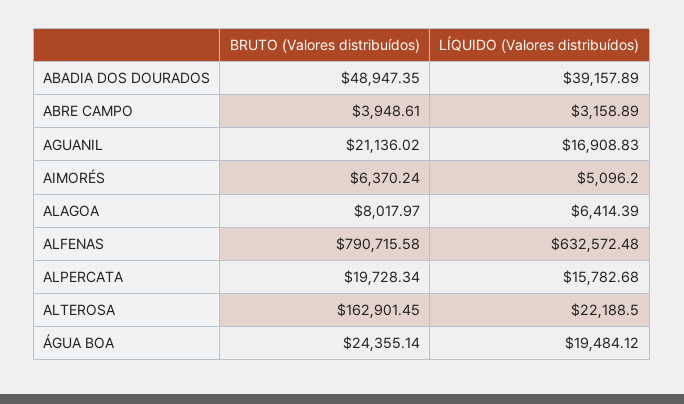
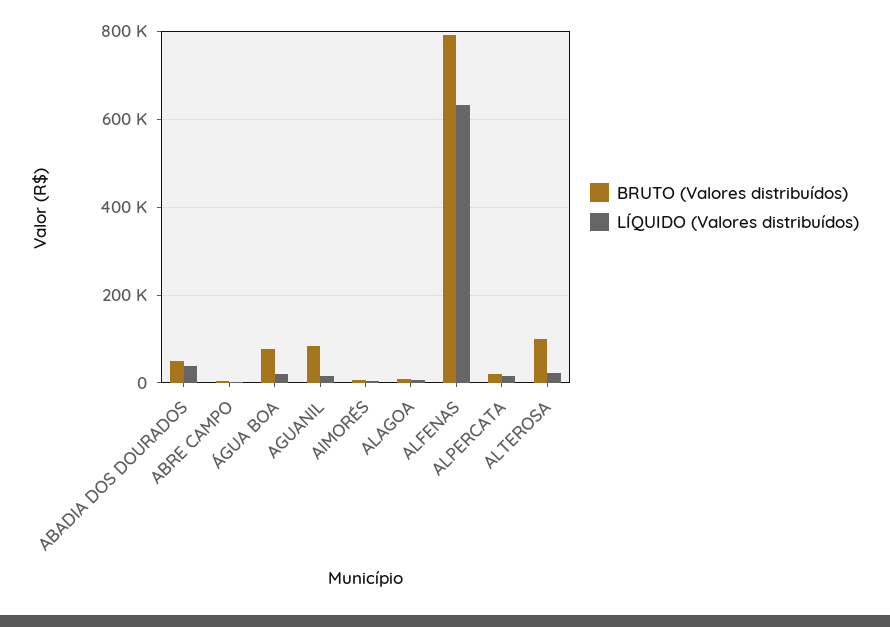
BRUTO (Valores distribuídos), AGUANIL: 21136.02 -> 80000
BRUTO (Valores distribuídos), ALTEROSA: 162901.45 -> 100000
BRUTO (Valores distribuídos), ÁGUA BOA: 24355.14 -> 80000

